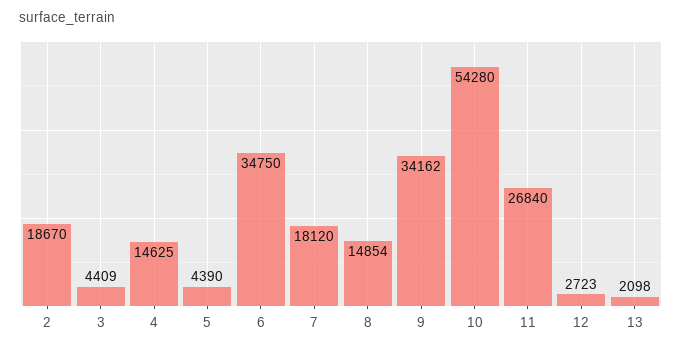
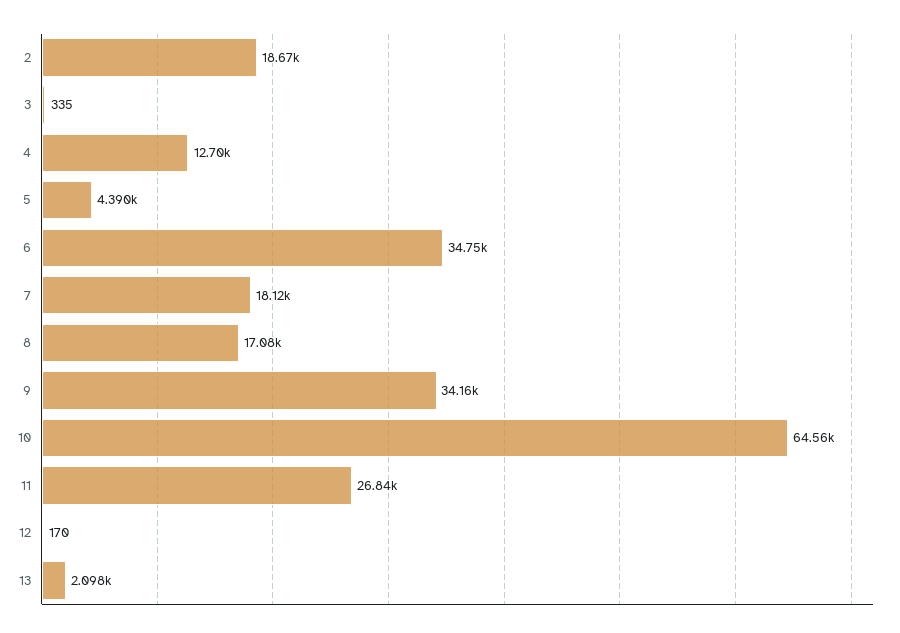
3: 4409 -> 335
4: 14625 -> 12700
8: 14854 -> 17080
10: 54280 -> 64560
12: 2723 -> 170

